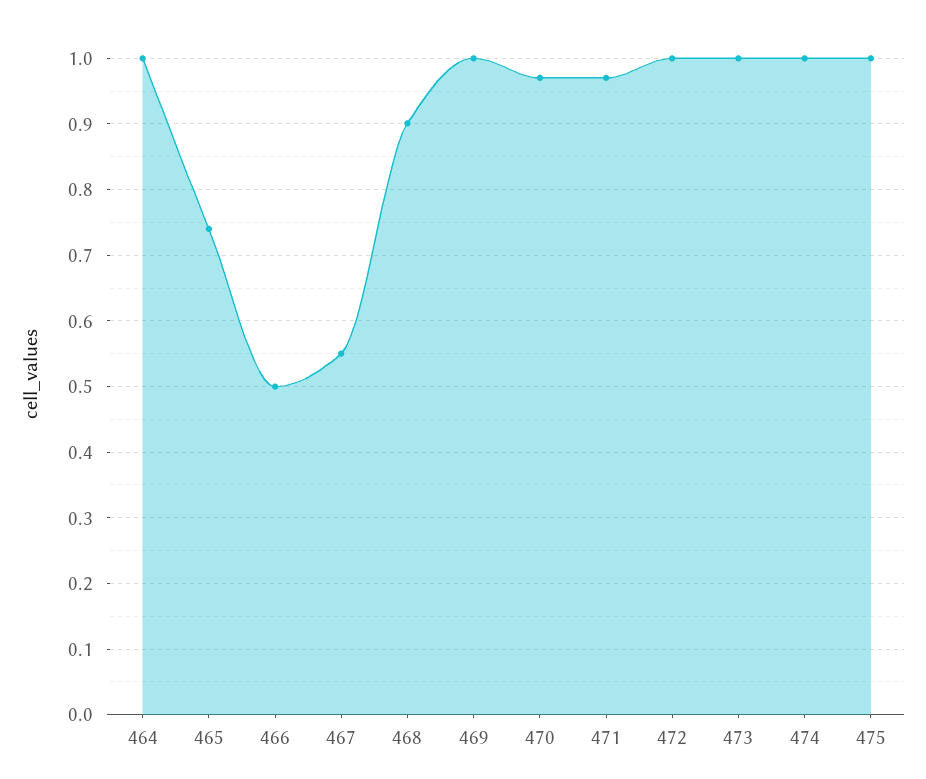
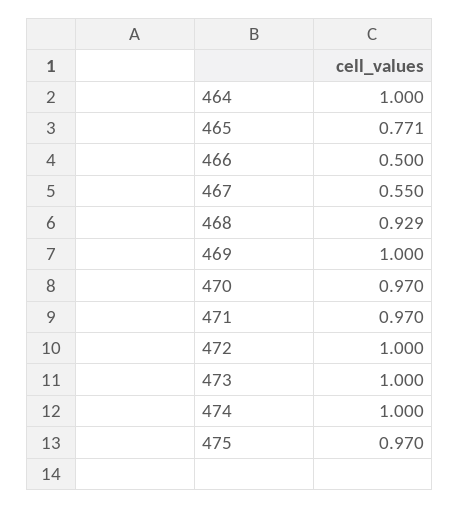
465: 0.74 -> 0.771
468: 0.9 -> 0.929
475: 1 -> 0.97

